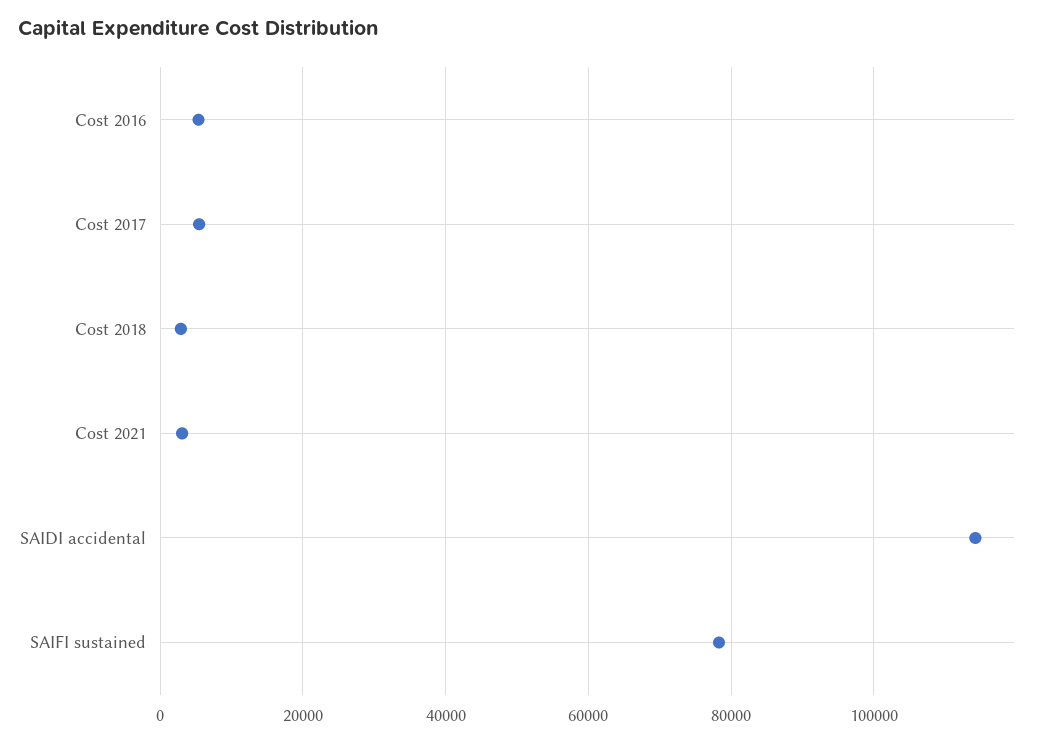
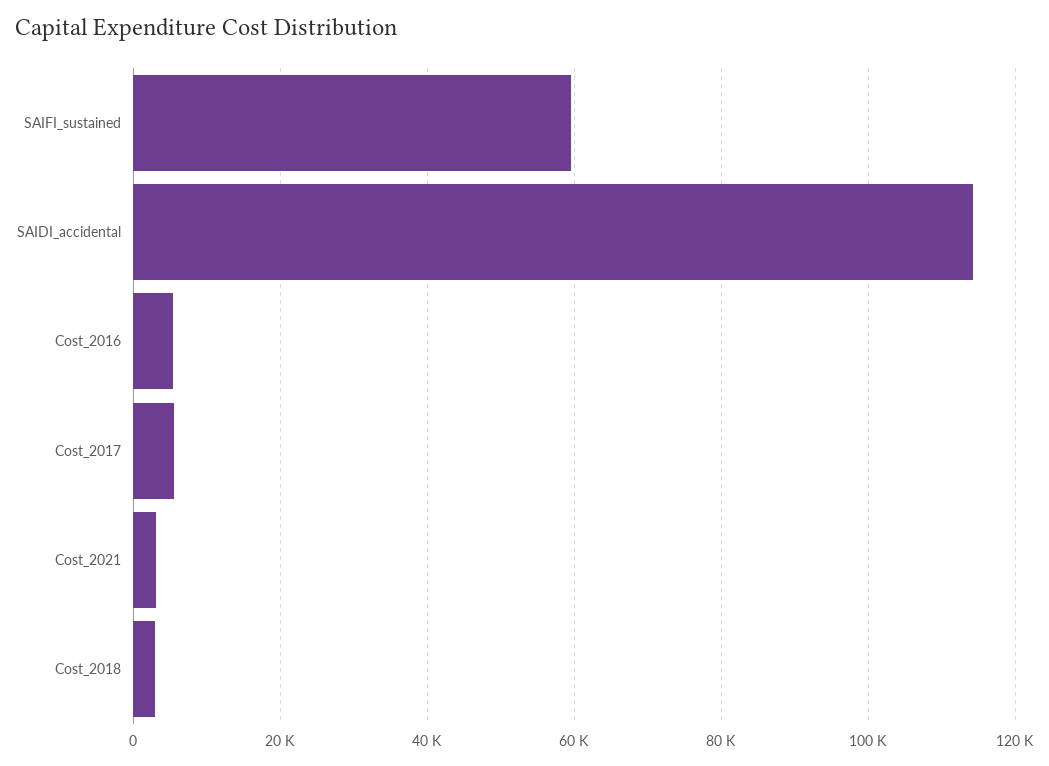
SAIFI sustained: 78000 -> 60000

